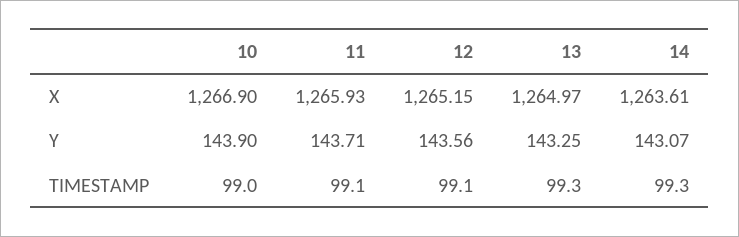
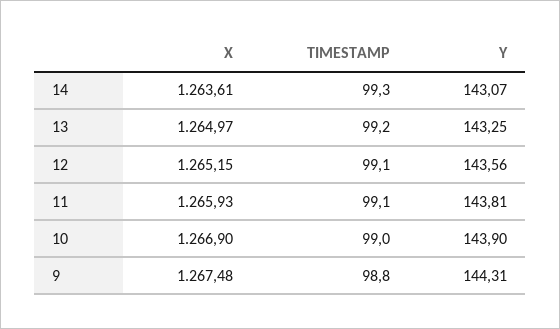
11, Y: 143.71 -> 143.81
13, TIMESTAMP: 99.3 -> 99.2
9, X: none -> 1267.48
9, TIMESTAMP: none -> 98.8
9, Y: none -> 144.31

